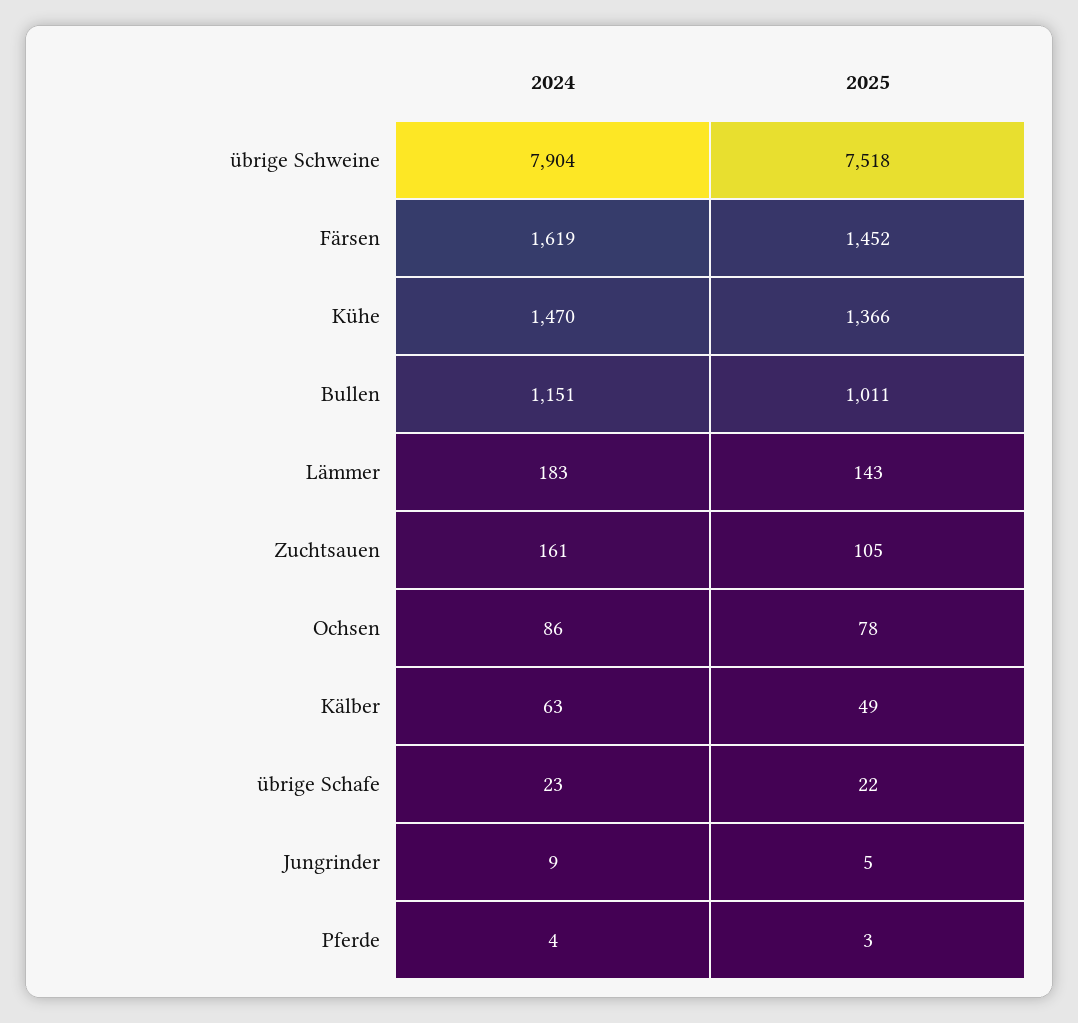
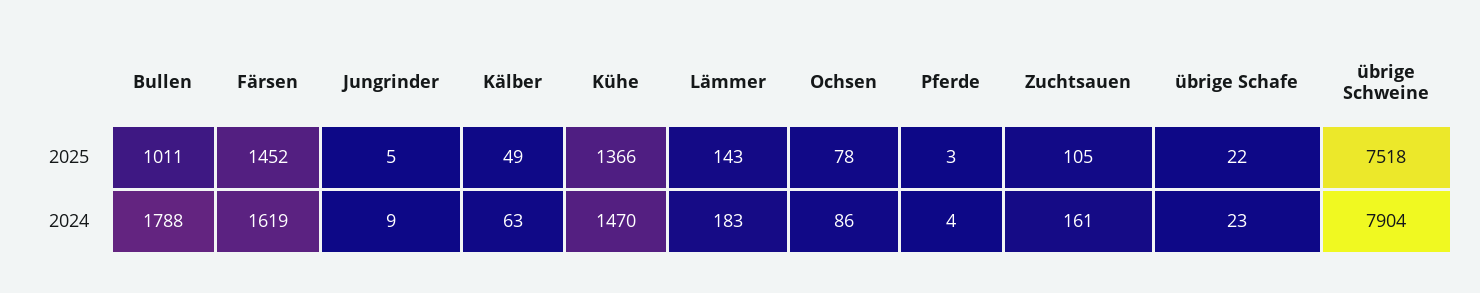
2024, Bullen: 1151 -> 1788

